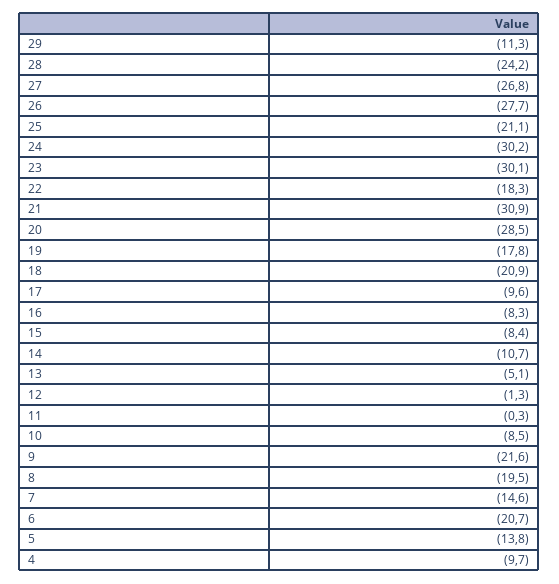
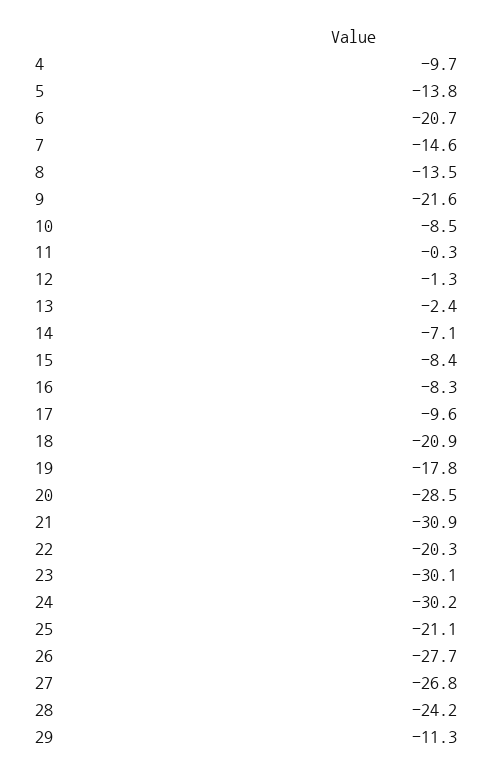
22: -18.3 -> -20.3
14: -10.7 -> -7.1
13: -5.1 -> -2.4
8: -19.5 -> -13.5

